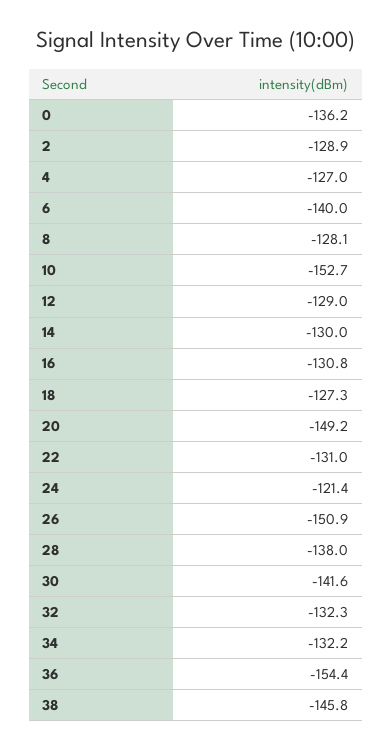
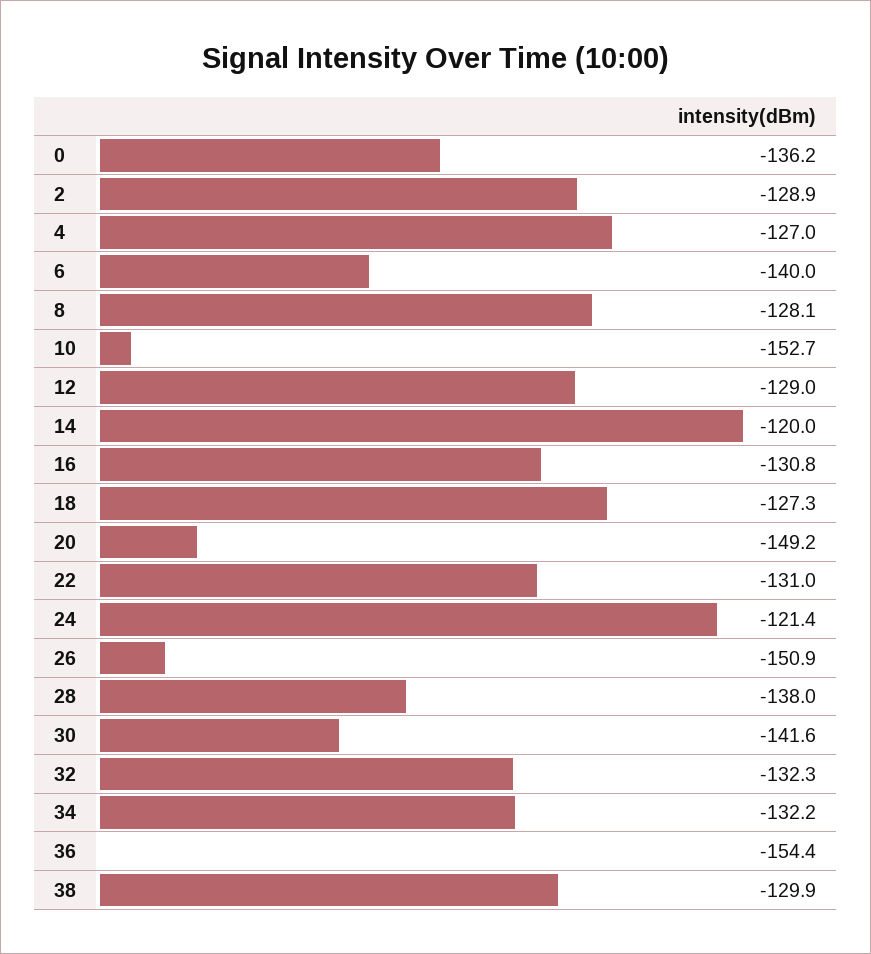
14: -130 -> -120
38: -145.8 -> -129.9

